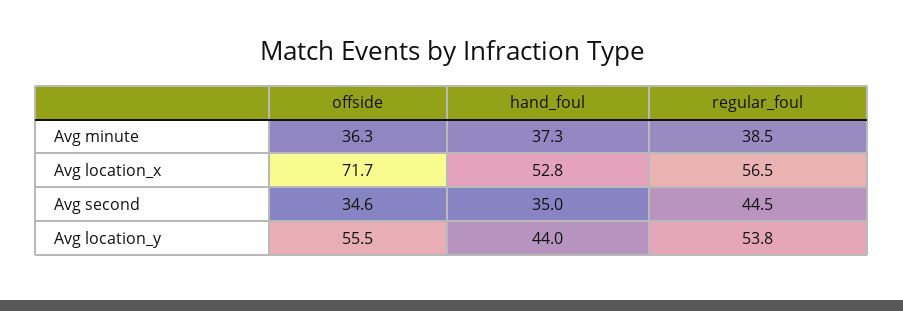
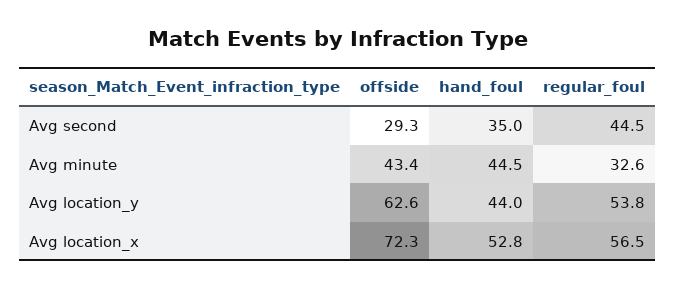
offside, Avg minute: 36.3 -> 43.4
hand_foul, Avg minute: 37.3 -> 44.5
regular_foul, Avg minute: 38.5 -> 32.6
offside, Avg location_x: 71.7 -> 72.3
offside, Avg second: 34.6 -> 29.3
offside, Avg location_y: 55.5 -> 62.6

